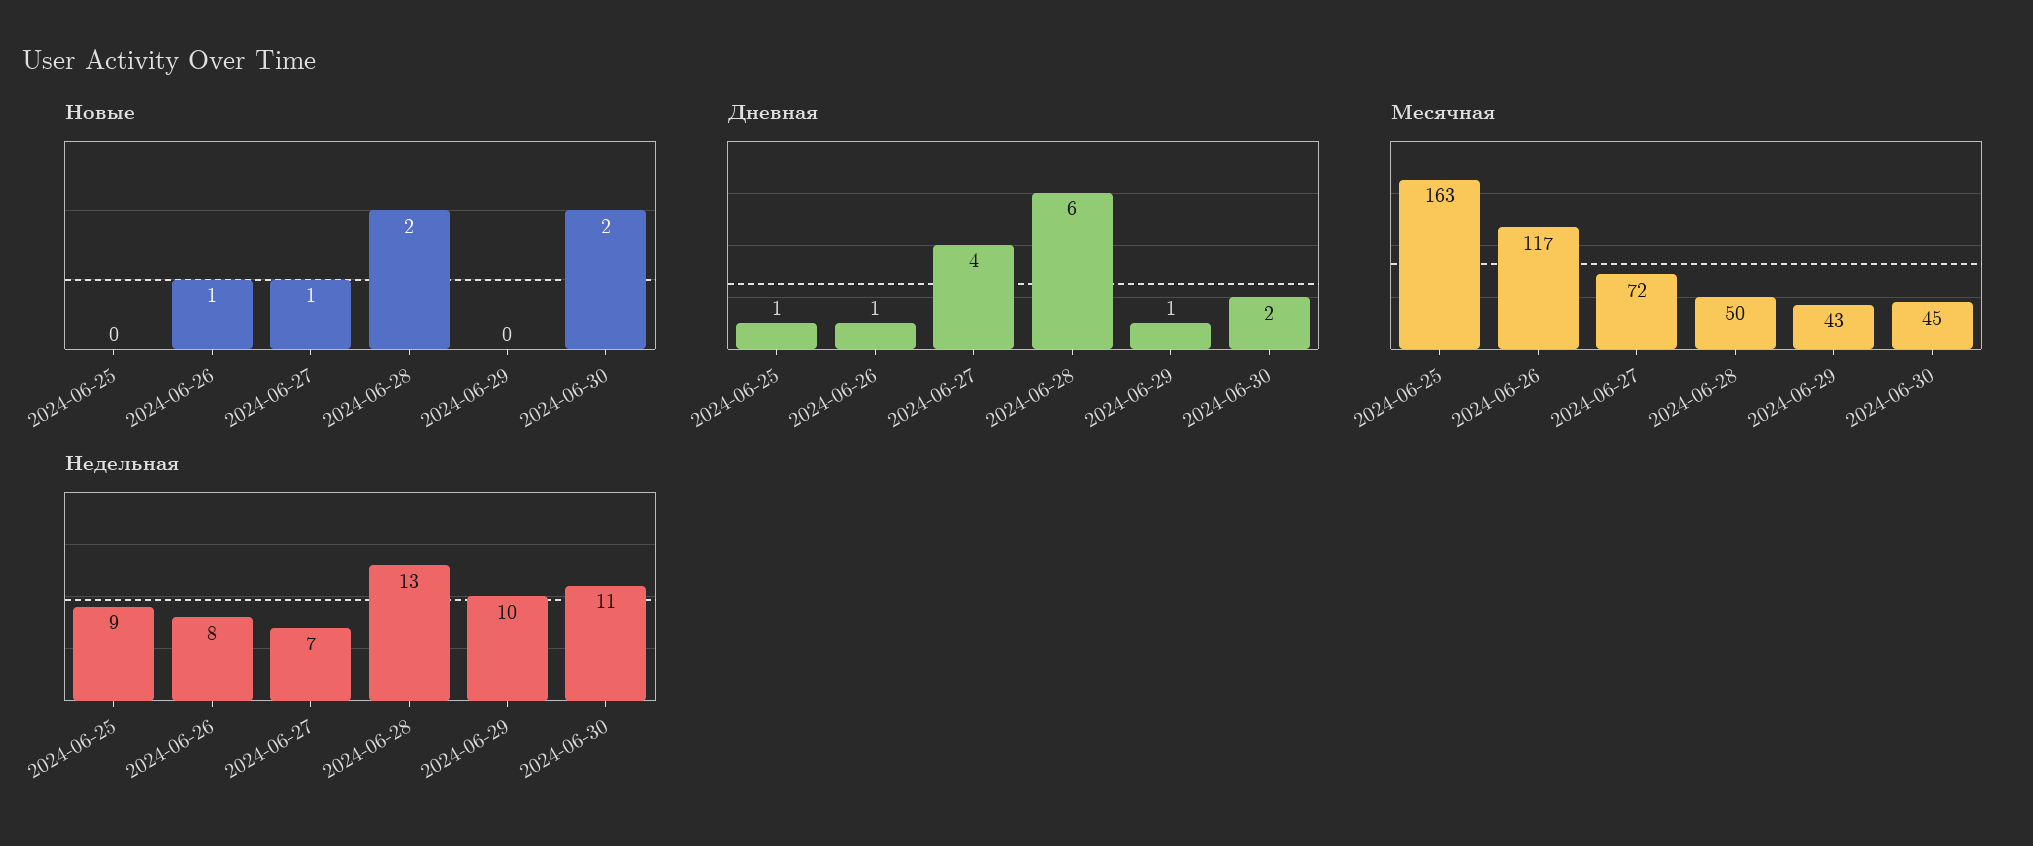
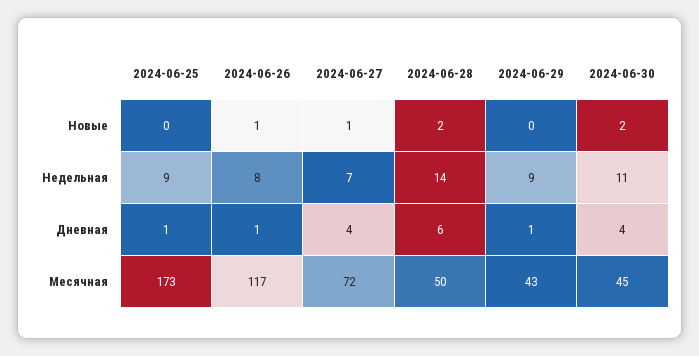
Дневная, 2024-06-30: 2 -> 4
Месячная, 2024-06-25: 163 -> 173
Недельная, 2024-06-28: 13 -> 14
Недельная, 2024-06-29: 10 -> 9

